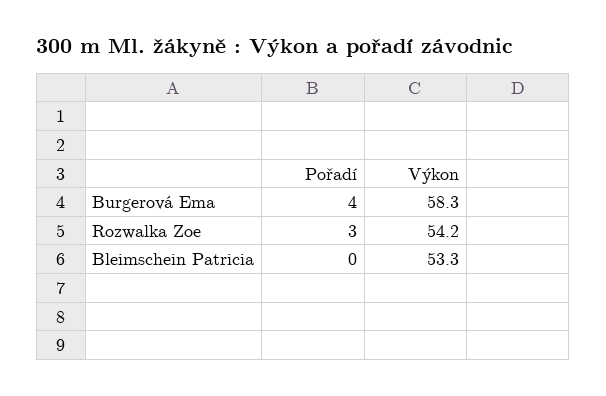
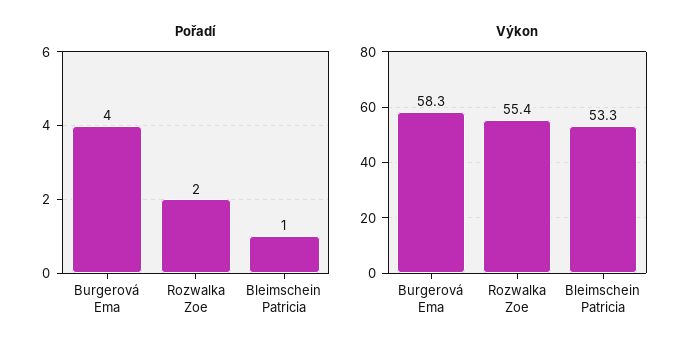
Pořadí, Rozwalka Zoe: 3 -> 2
Výkon, Rozwalka Zoe: 54.2 -> 55.4
Pořadí, Bleimschein Patricia: 0 -> 1

